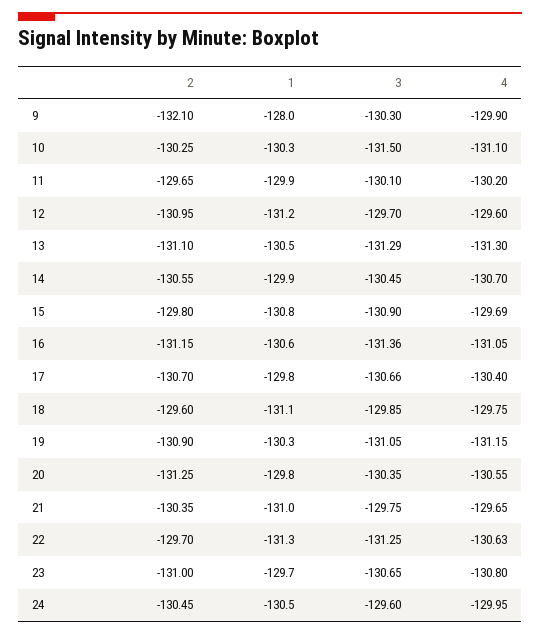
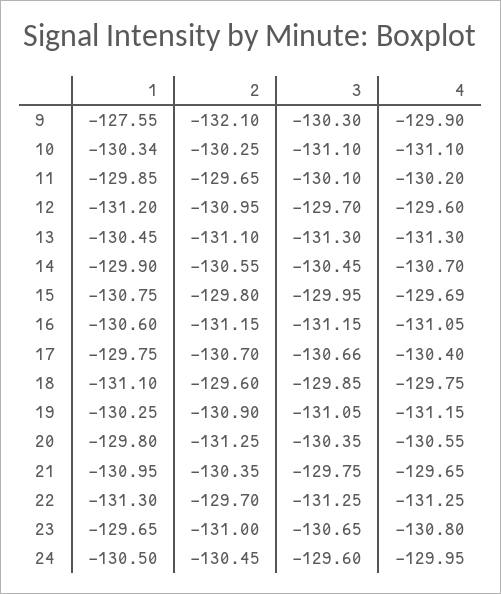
1, 9: -128 -> -127.55
3, 10: -131.5 -> -131.1
3, 13: -131.29 -> -131.3
3, 15: -130.9 -> -129.95
3, 16: -131.36 -> -131.15
4, 22: -130.63 -> -131.25

